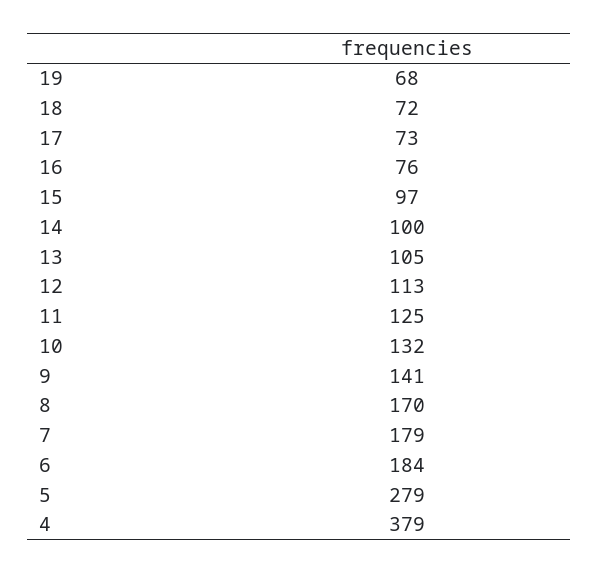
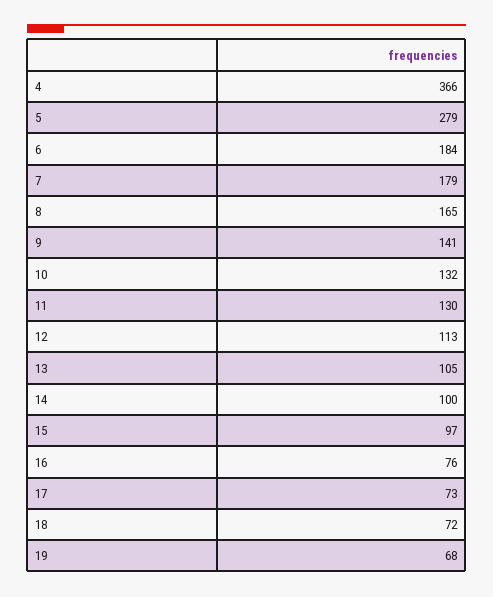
11: 125 -> 130
8: 170 -> 165
4: 379 -> 366

